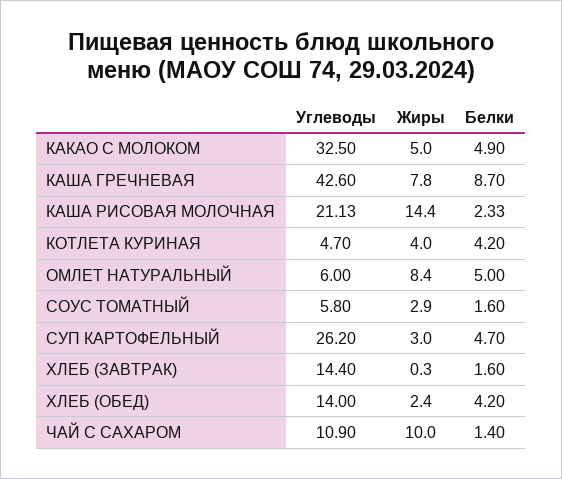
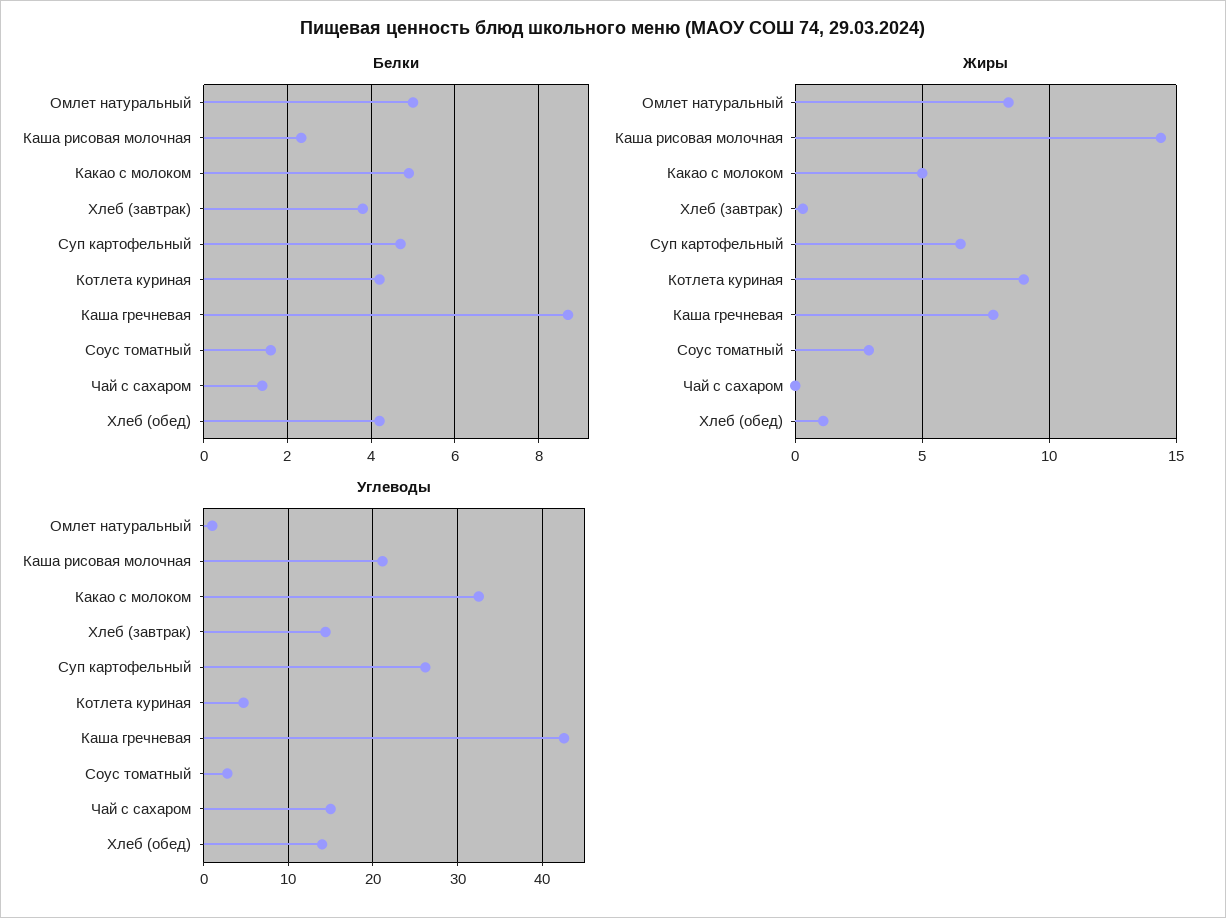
Жиры, КОТЛЕТА КУРИНАЯ: 4 -> 9
Углеводы, ОМЛЕТ НАТУРАЛЬНЫЙ: 6 -> 1
Углеводы, СОУС ТОМАТНЫЙ: 5.8 -> 3
Жиры, СУП КАРТОФЕЛЬНЫЙ: 3 -> 6.5
Белки, ХЛЕБ (ЗАВТРАК): 1.6 -> 3.8
Жиры, ХЛЕБ (ОБЕД): 2.4 -> 1
Углеводы, ЧАЙ С САХАРОМ: 10.9 -> 15
Жиры, ЧАЙ С САХАРОМ: 10 -> 0

